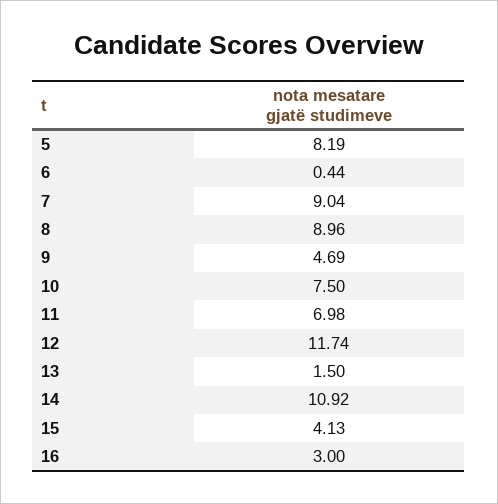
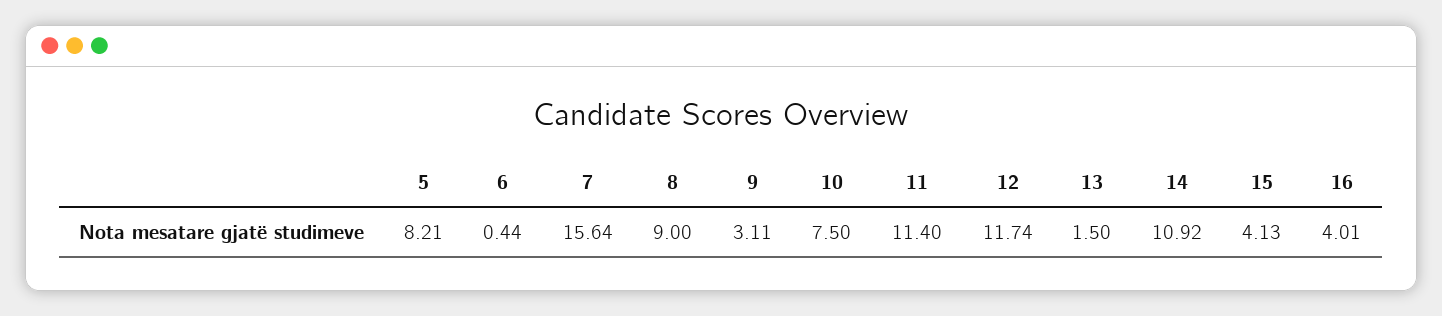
5: 8.19 -> 8.21
7: 9.04 -> 15.64
8: 8.96 -> 9
9: 4.69 -> 3.11
11: 6.98 -> 11.4
16: 3 -> 4.01

